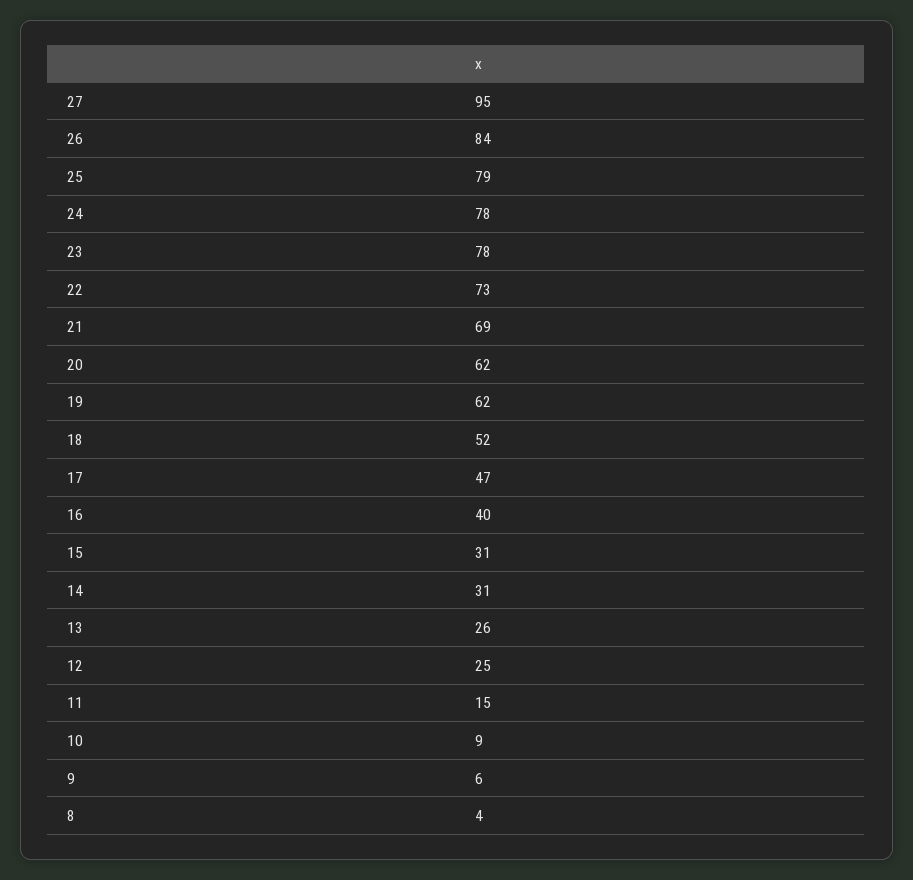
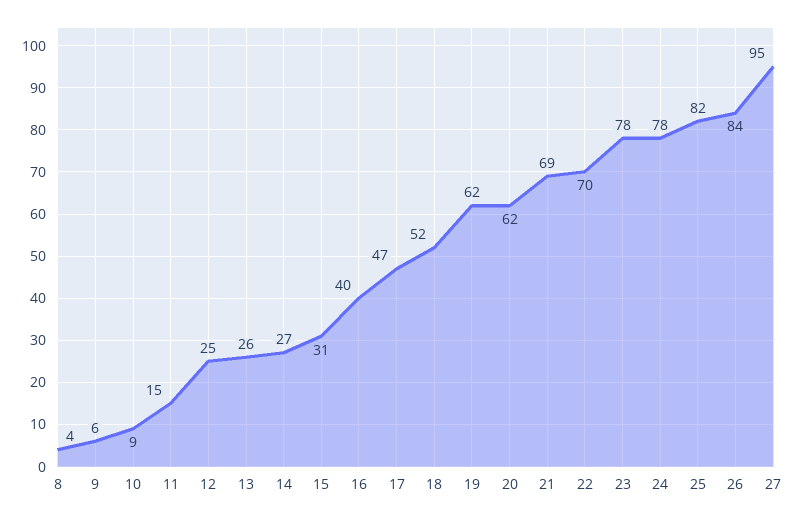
25: 79 -> 82
22: 73 -> 70
14: 31 -> 27

